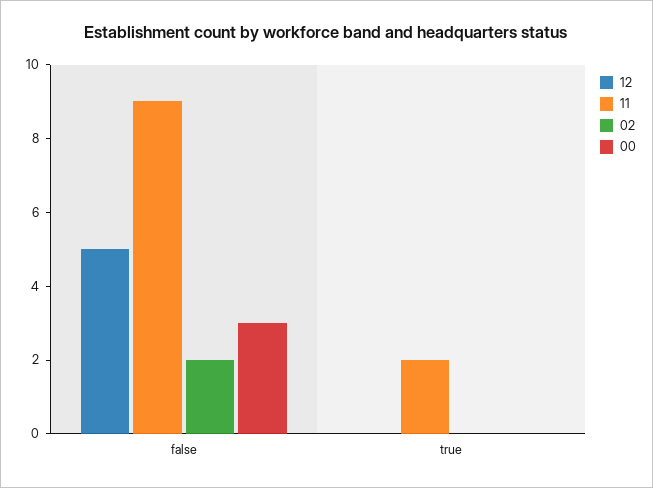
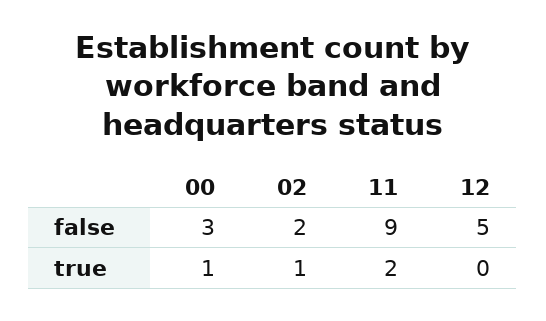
02, true: 0 -> 1
00, true: 0 -> 1

